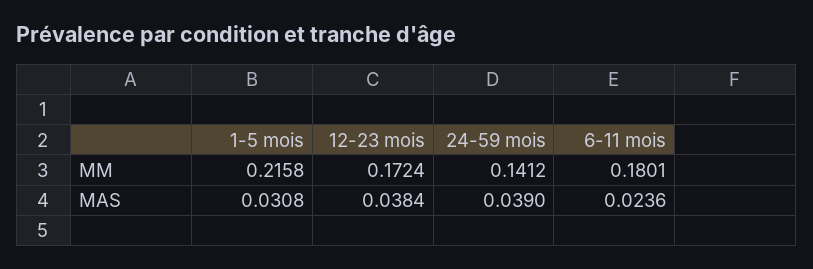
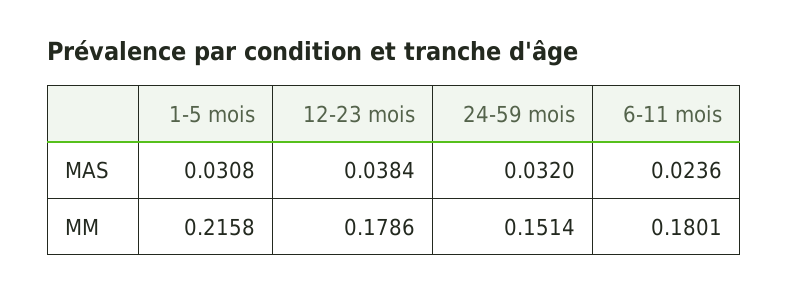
12-23 mois, MM: 0.1724 -> 0.1786
24-59 mois, MM: 0.1412 -> 0.1514
24-59 mois, MAS: 0.039 -> 0.032

